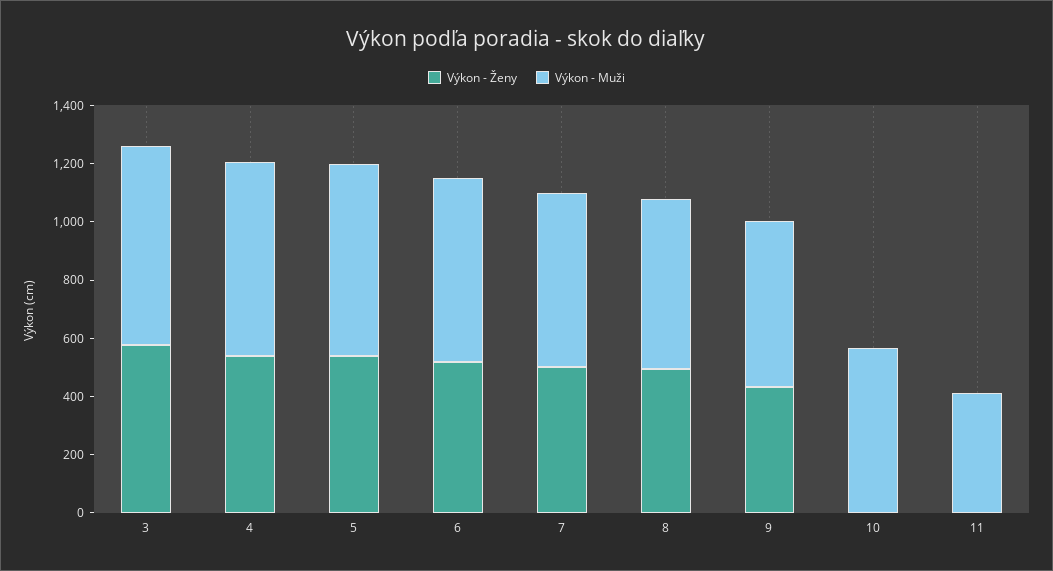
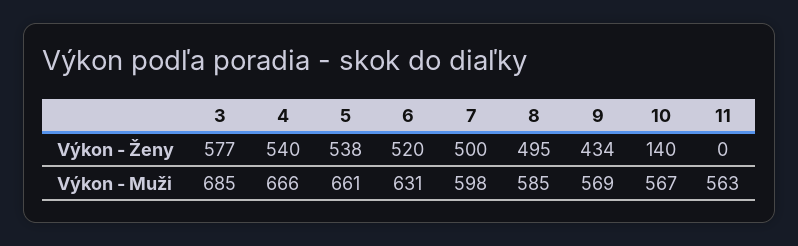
Výkon - Ženy, 10: 0 -> 140
Výkon - Muži, 11: 400 -> 563

